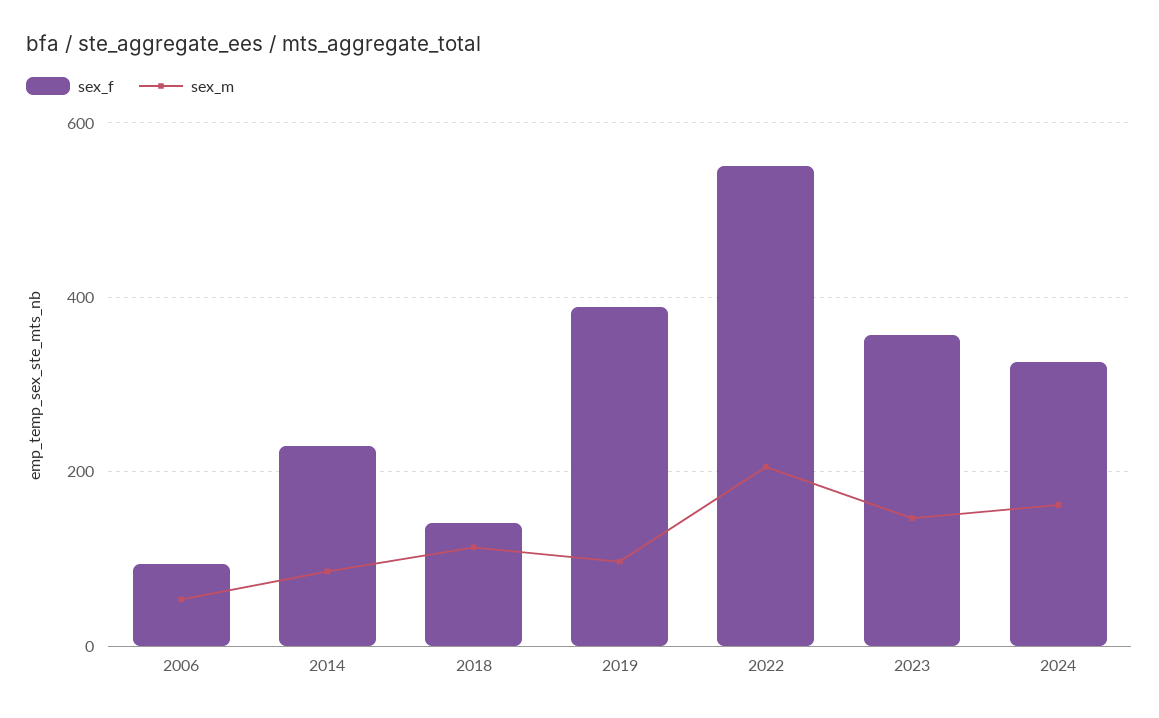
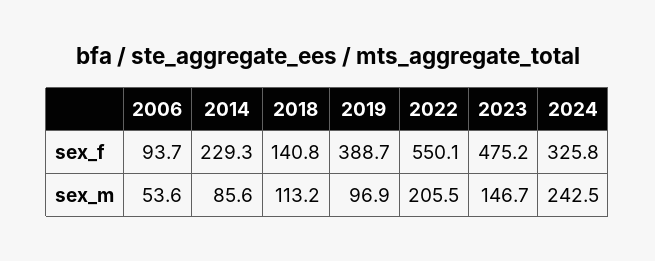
sex_f, 2023: 360 -> 475.2
sex_m, 2024: 160 -> 242.5

